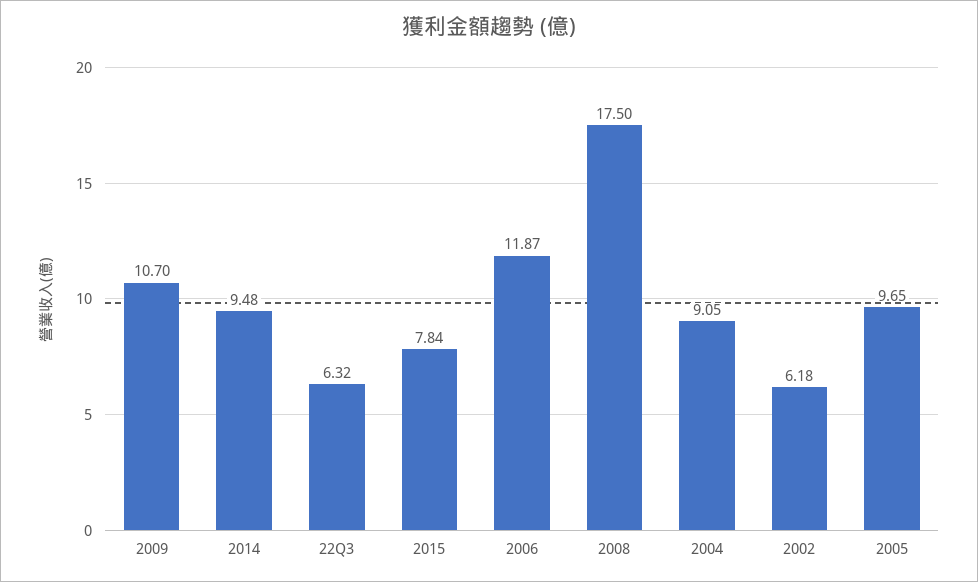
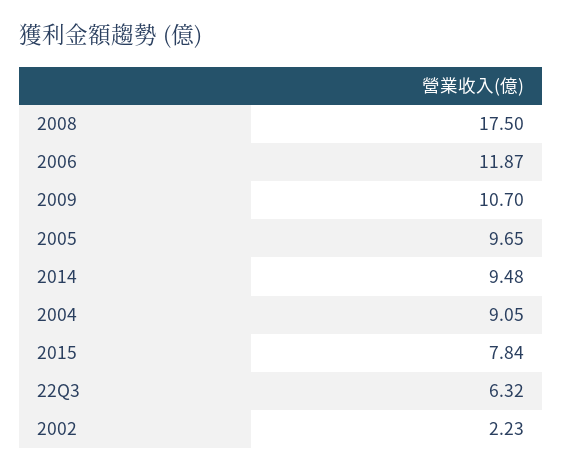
2002: 6.18 -> 2.23

